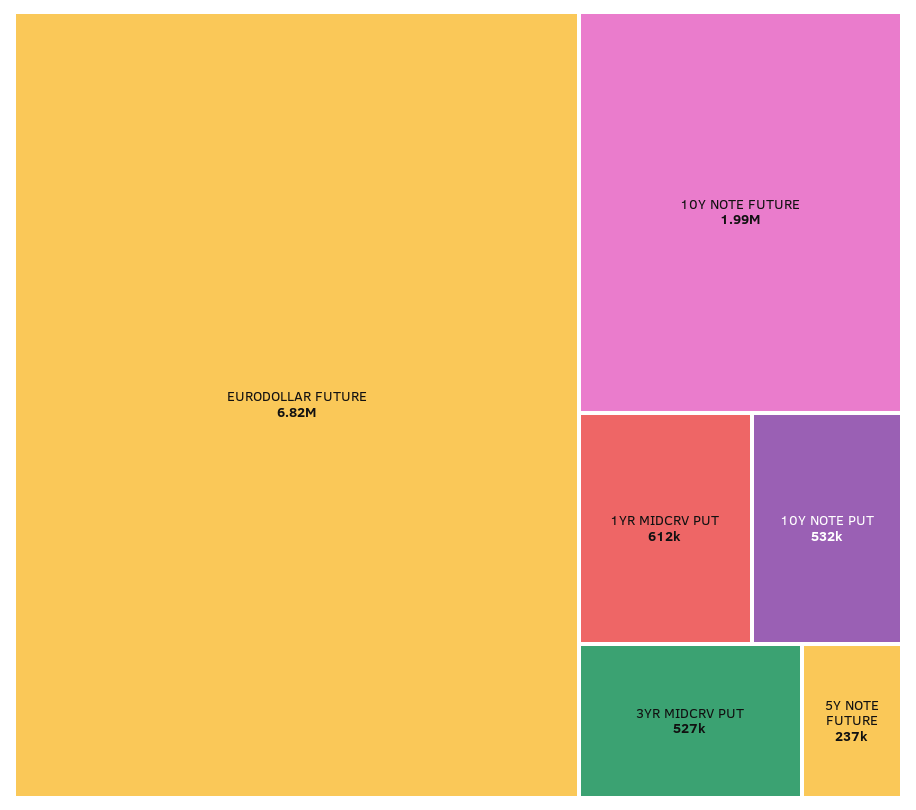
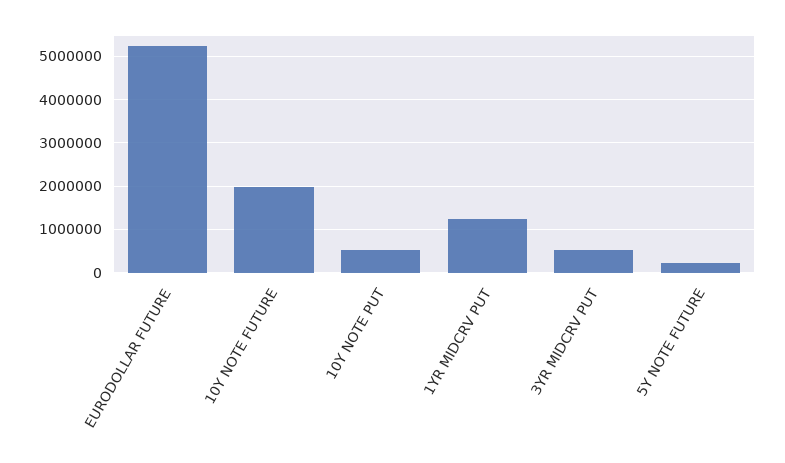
EURODOLLAR FUTURE: 6820000 -> 5200000
1YR MIDCRV PUT: 612000 -> 1200000

